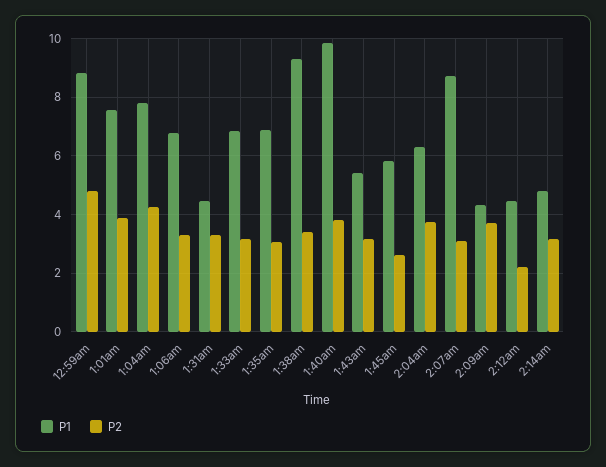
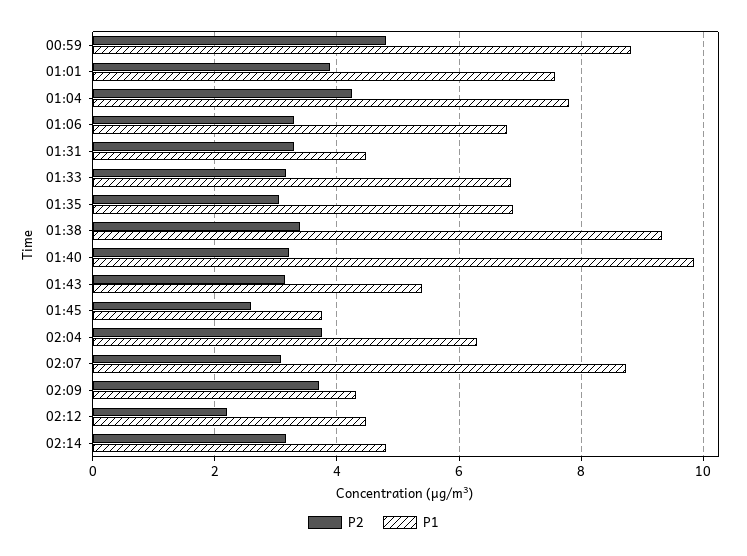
P2, 1:40am: 3.75 -> 3.2
P1, 1:45am: 5.75 -> 3.8

